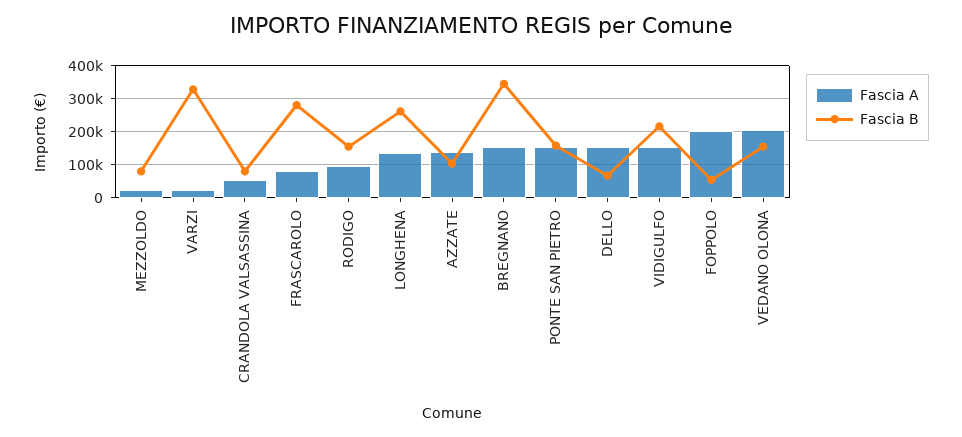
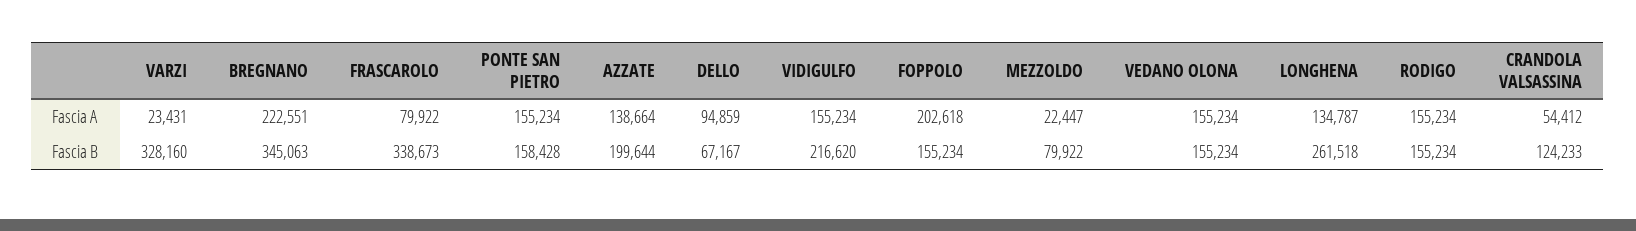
Fascia B, CRANDOLA VALSASSINA: 80000 -> 124233
Fascia B, FRASCAROLO: 280000 -> 338673
Fascia A, RODIGO: 100000 -> 155234
Fascia B, AZZATE: 100000 -> 199644
Fascia A, BREGNANO: 160000 -> 222551
Fascia A, DELLO: 160000 -> 94859
Fascia B, FOPPOLO: 60000 -> 155234
Fascia A, VEDANO OLONA: 200000 -> 155234

